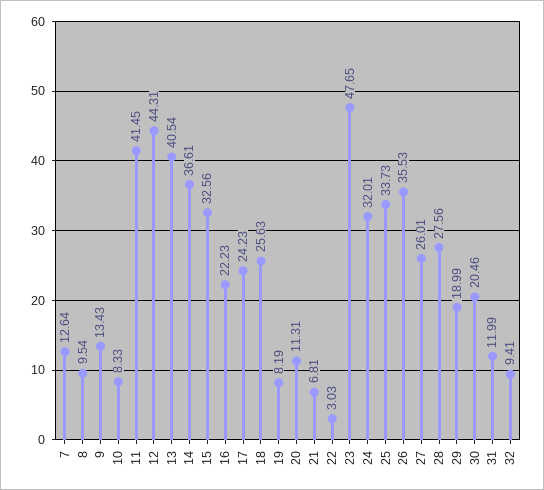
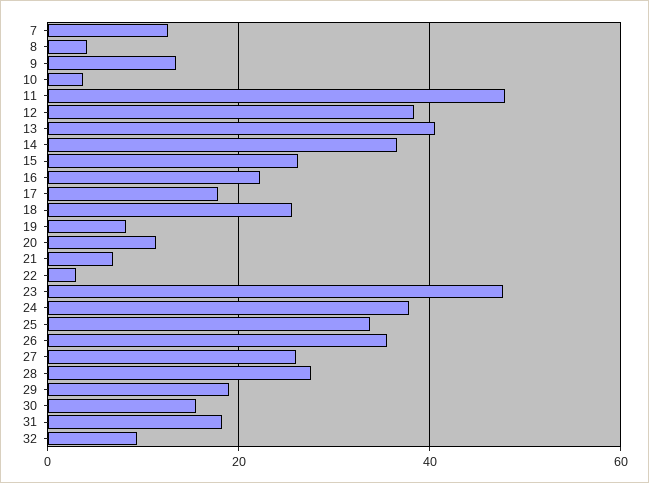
8: 9.54 -> 4
10: 8.33 -> 4
11: 41.45 -> 48
12: 44.31 -> 38
15: 32.56 -> 26
17: 24.23 -> 18
24: 32.01 -> 38
30: 20.46 -> 16
31: 11.99 -> 18

